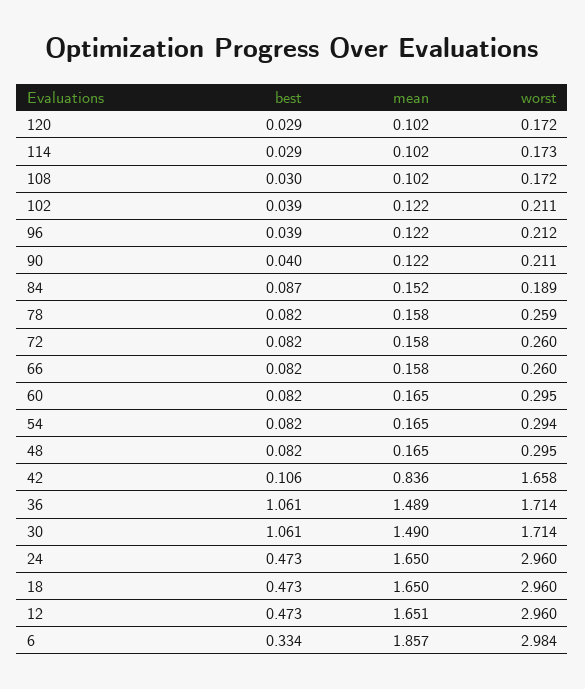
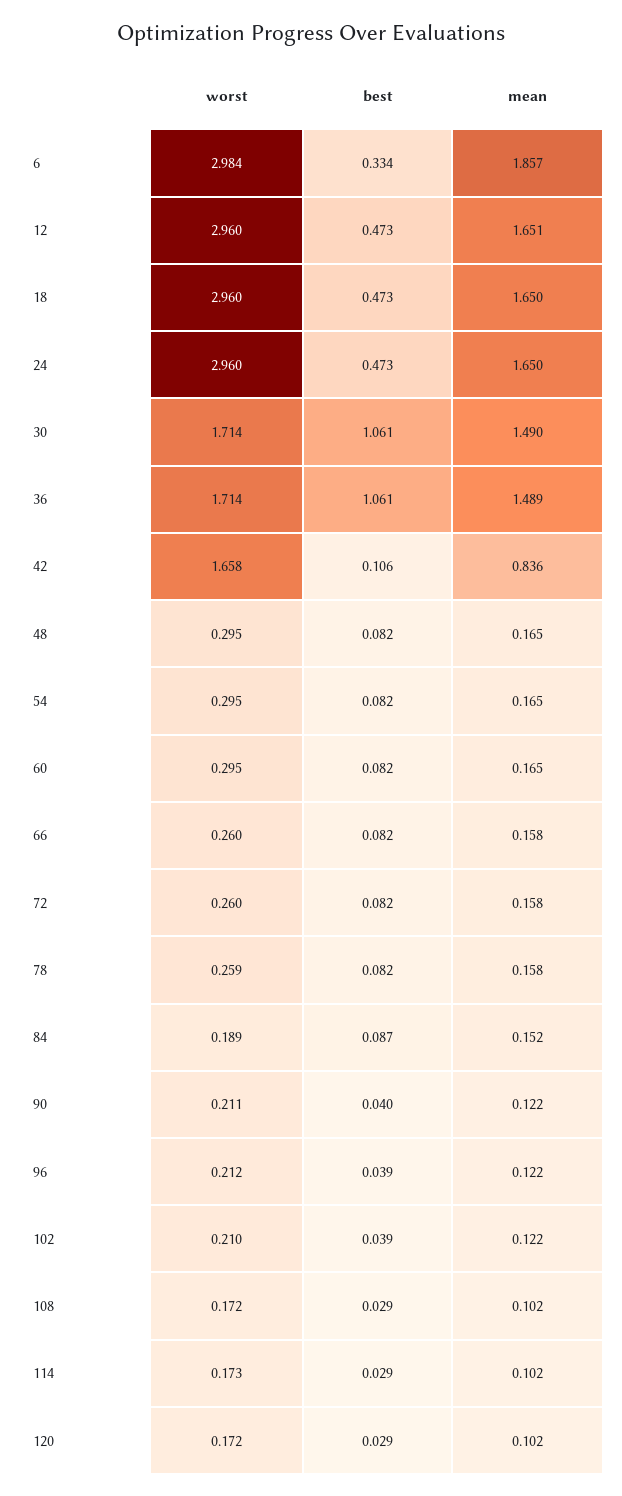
best, 108: 0.03 -> 0.029
worst, 102: 0.211 -> 0.21
worst, 54: 0.294 -> 0.295

